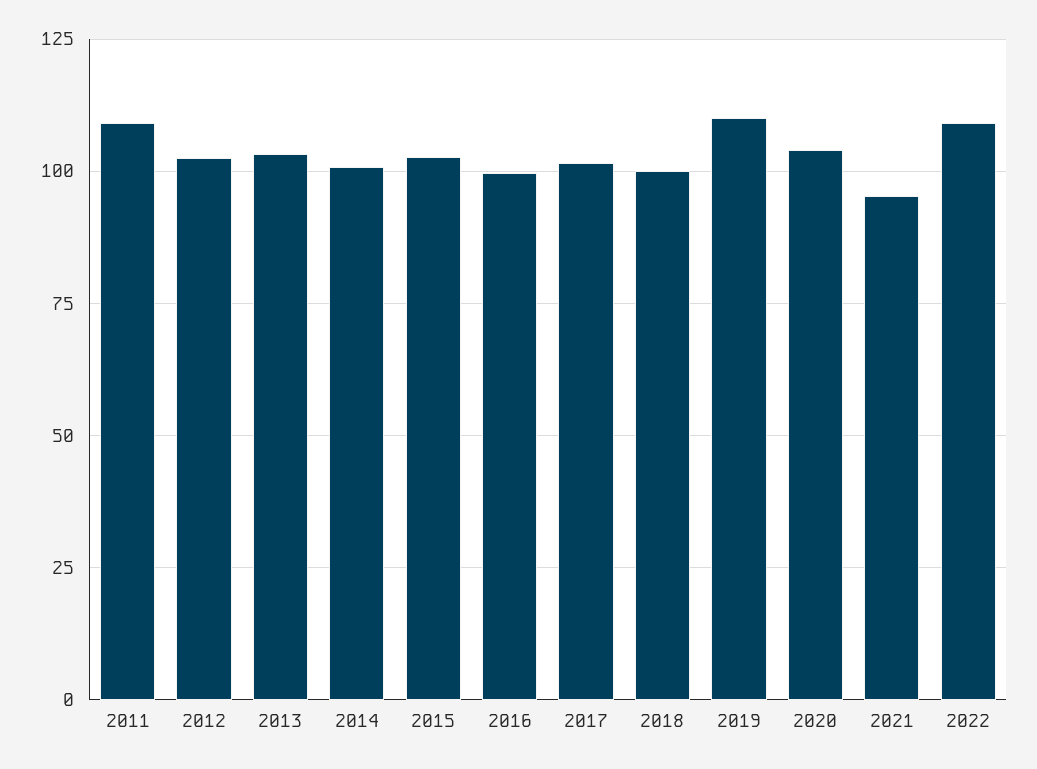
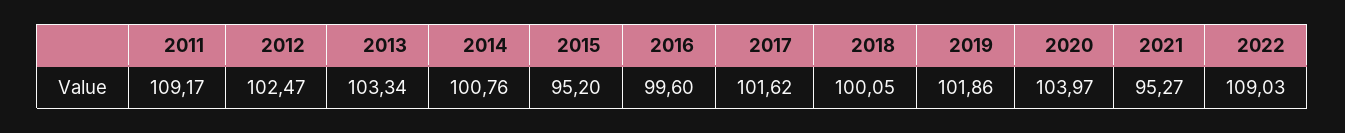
2015: 102.5 -> 95.2
2019: 110 -> 101.86

